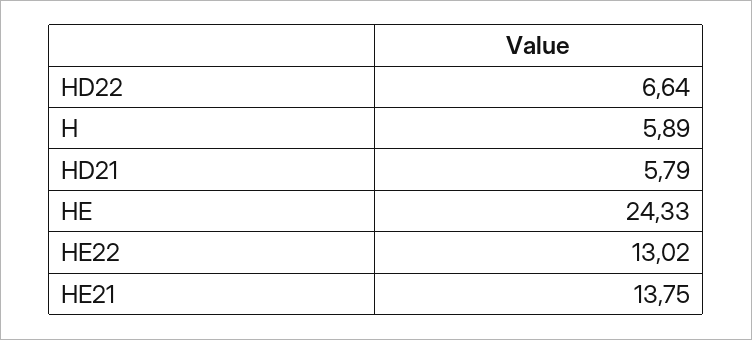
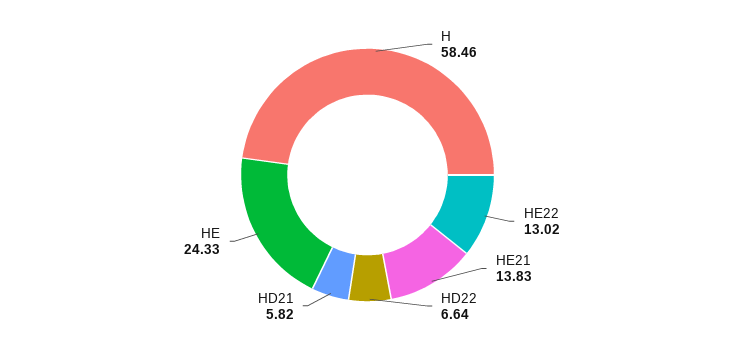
H: 5.89 -> 58.46
HD21: 5.79 -> 5.82
HE21: 13.75 -> 13.83

